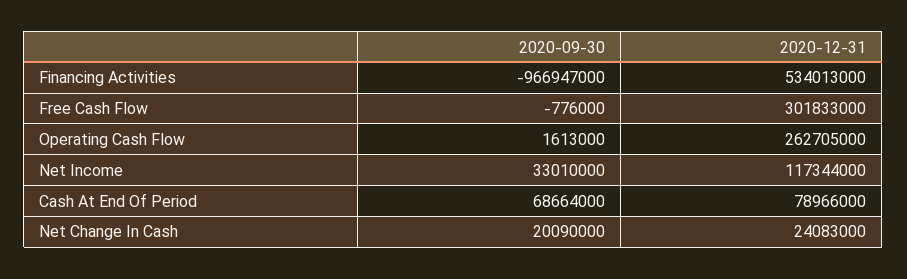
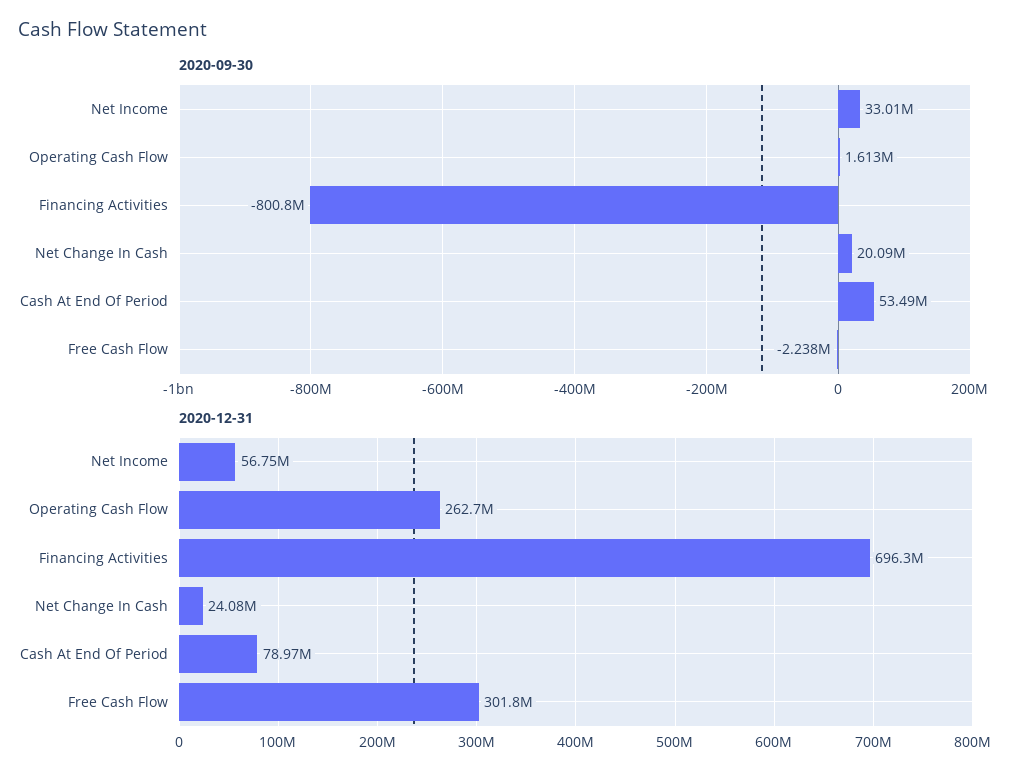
2020-09-30, Financing Activities: -966947000 -> -800800000
2020-12-31, Financing Activities: 534013000 -> 696300000
2020-09-30, Free Cash Flow: -776000 -> -2238000
2020-12-31, Net Income: 117344000 -> 56750000
2020-09-30, Cash At End Of Period: 68664000 -> 53490000

